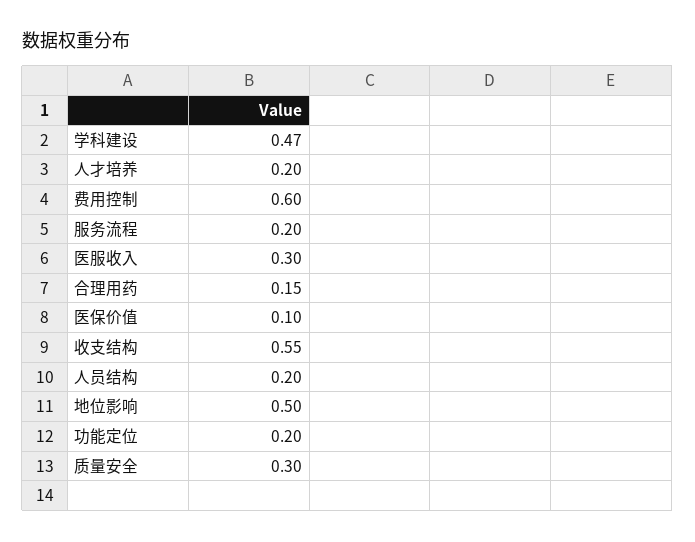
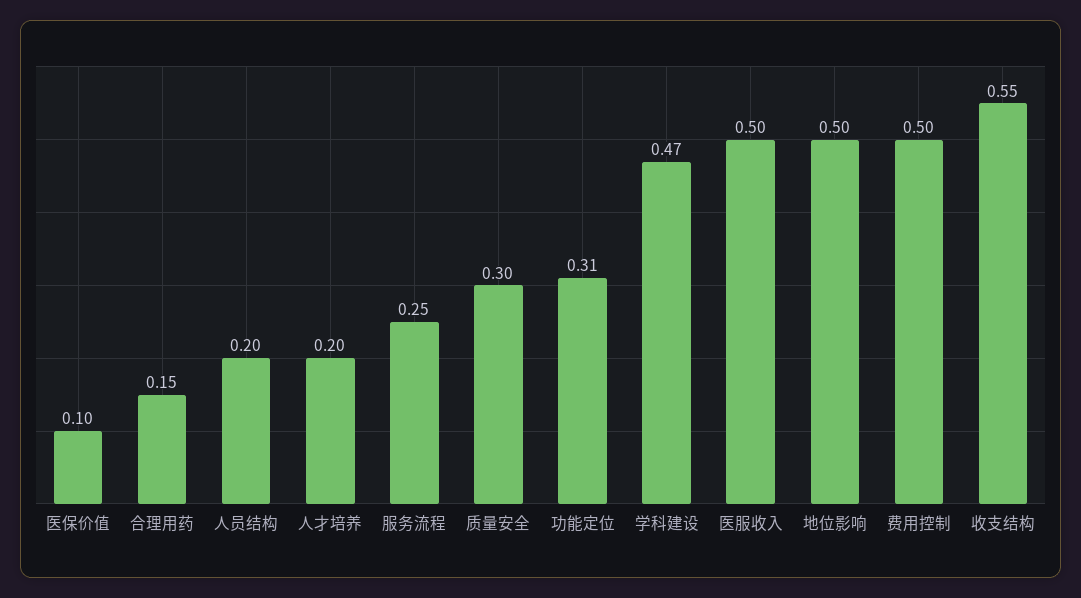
费用控制: 0.6 -> 0.5
服务流程: 0.2 -> 0.25
医服收入: 0.3 -> 0.5
功能定位: 0.2 -> 0.31

